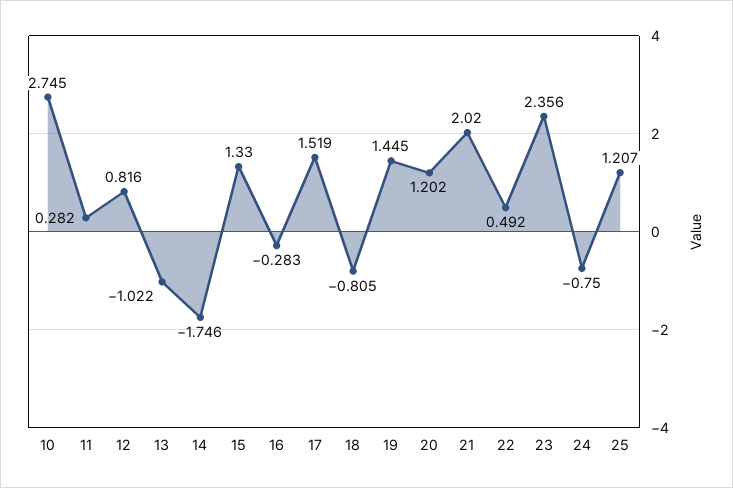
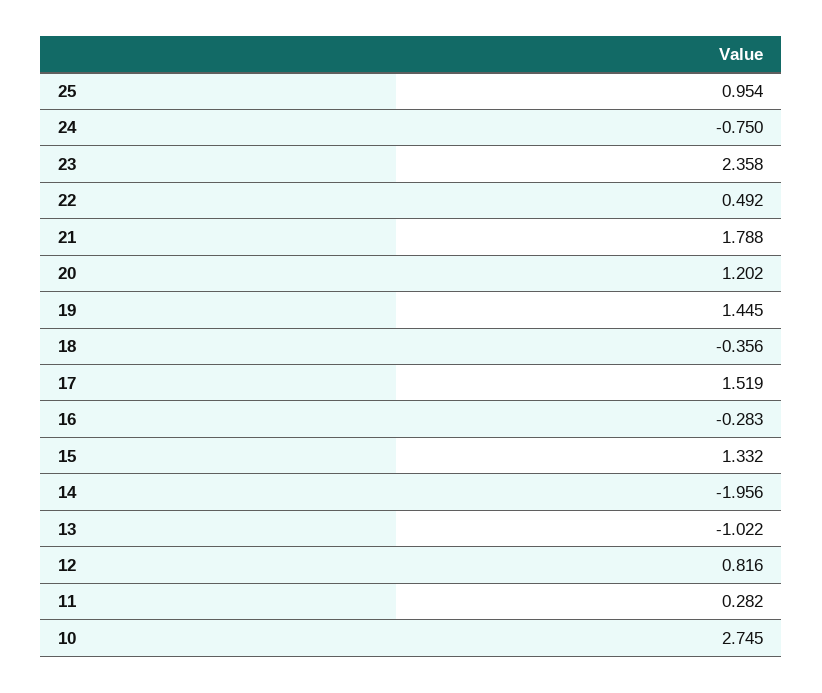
14: -1.746 -> -1.956
15: 1.33 -> 1.332
18: -0.805 -> -0.356
21: 2.02 -> 1.788
23: 2.356 -> 2.358
25: 1.207 -> 0.954

